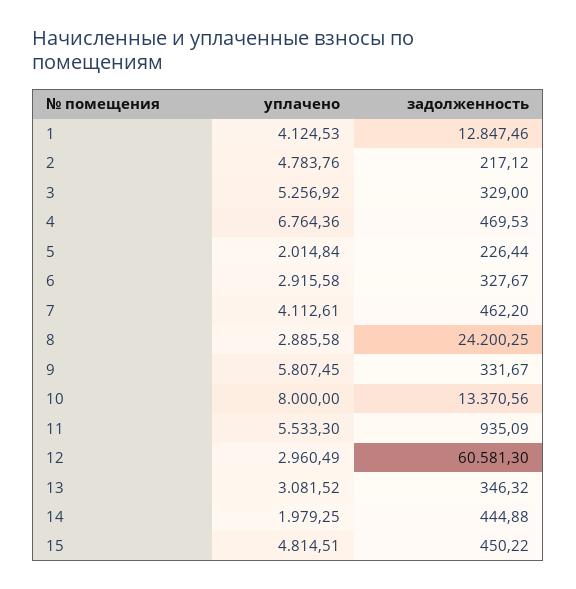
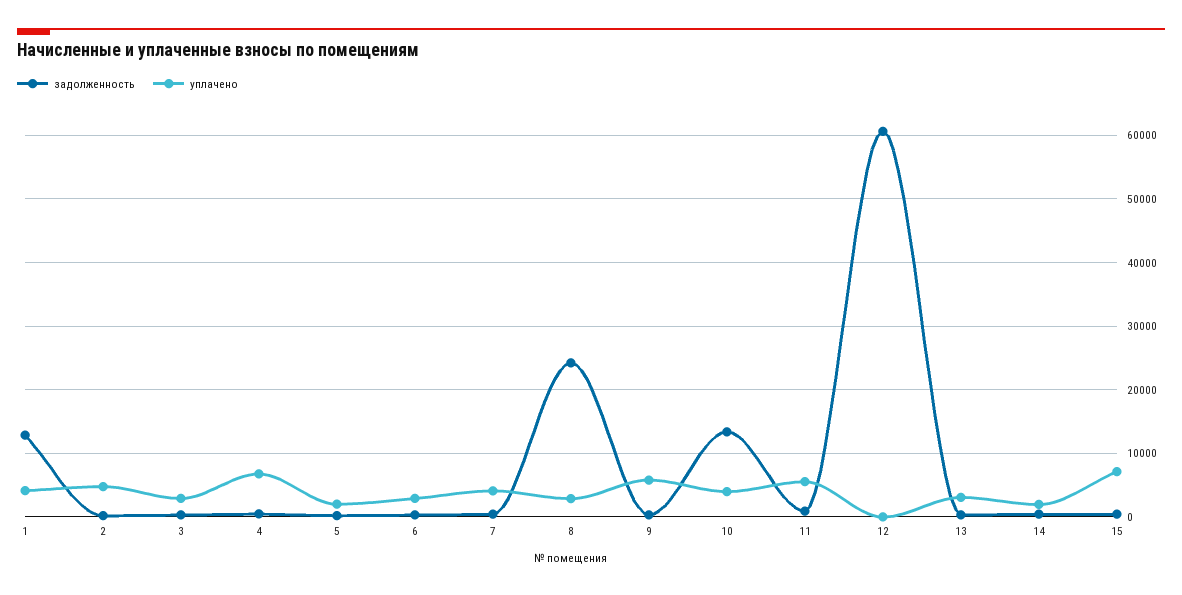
уплачено, 3: 5256.92 -> 3000
уплачено, 10: 8000 -> 4000
уплачено, 12: 2960.49 -> 0
уплачено, 15: 4814.51 -> 7000

